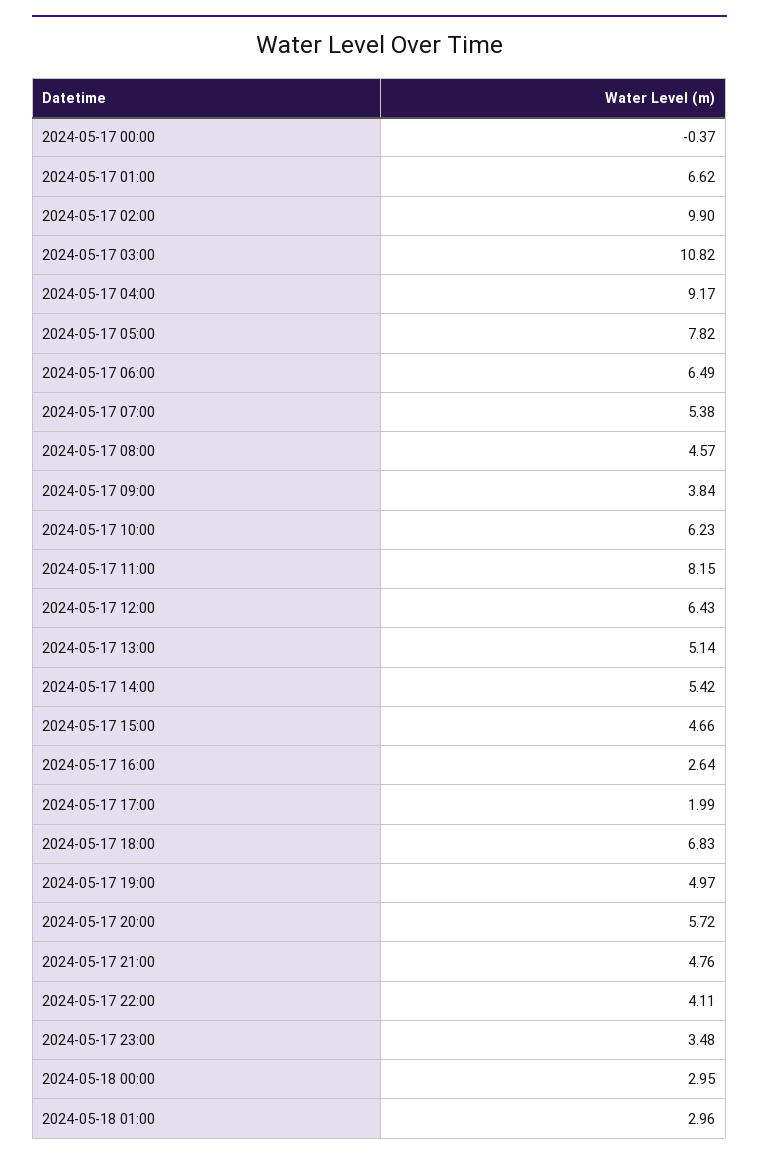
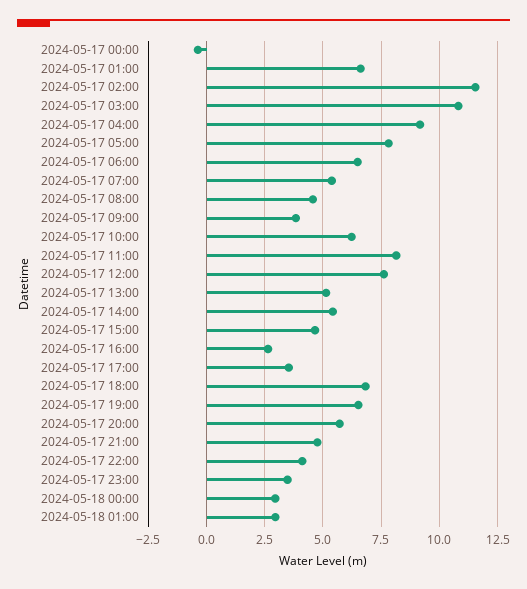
2024-05-17 02:00: 9.9 -> 11.5
2024-05-17 12:00: 6.43 -> 7.5
2024-05-17 17:00: 1.99 -> 3.5
2024-05-17 19:00: 4.97 -> 6.5

